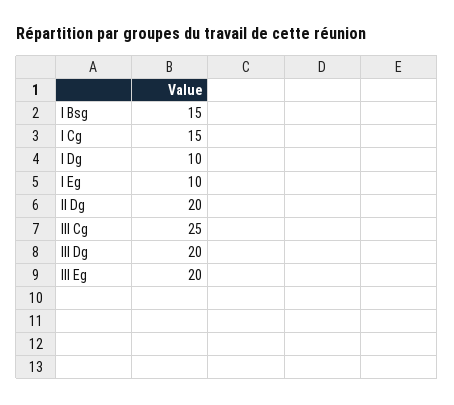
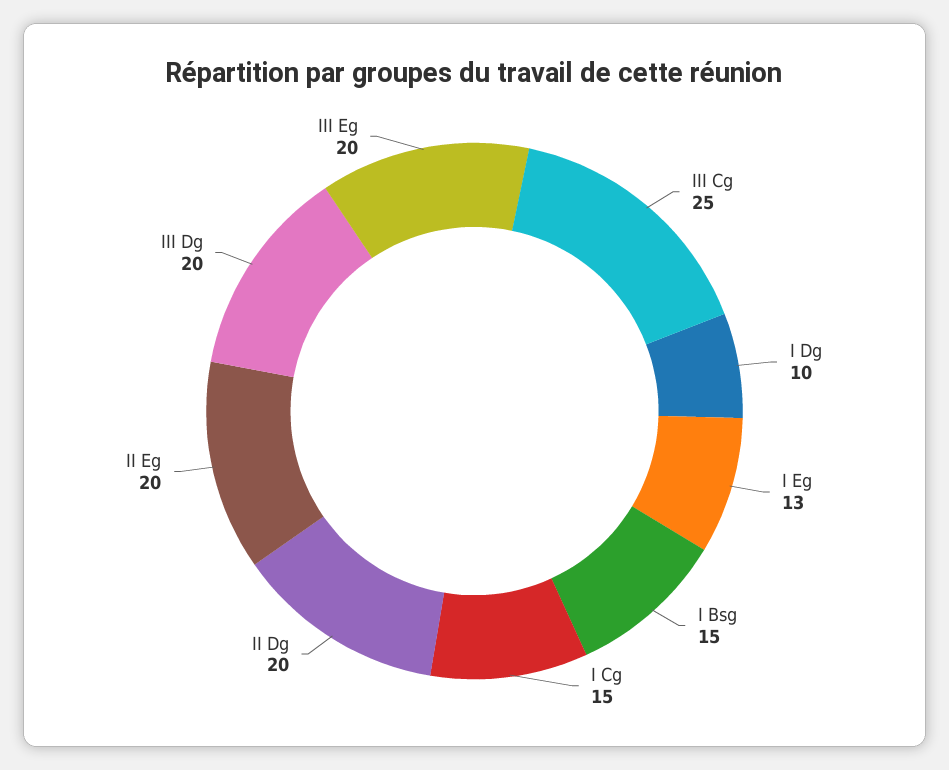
I Eg: 10 -> 13
II Eg: none -> 20

